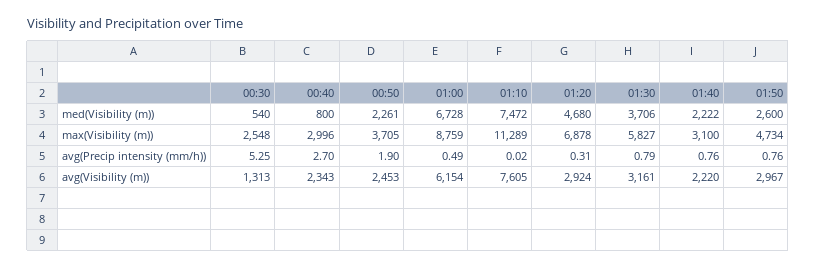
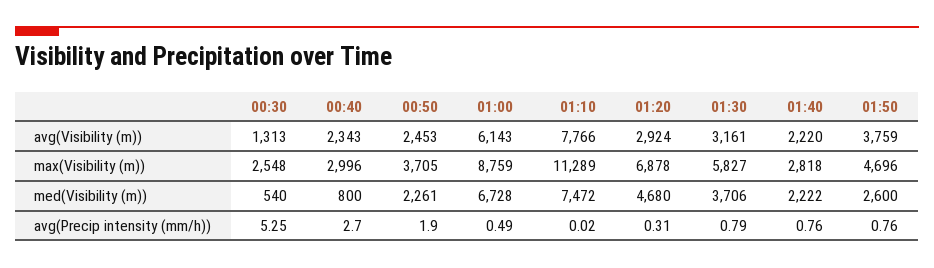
01:40, max(Visibility (m)): 3100 -> 2818
01:50, max(Visibility (m)): 4734 -> 4696
01:00, avg(Visibility (m)): 6154 -> 6143
01:10, avg(Visibility (m)): 7605 -> 7766
01:50, avg(Visibility (m)): 2967 -> 3759

